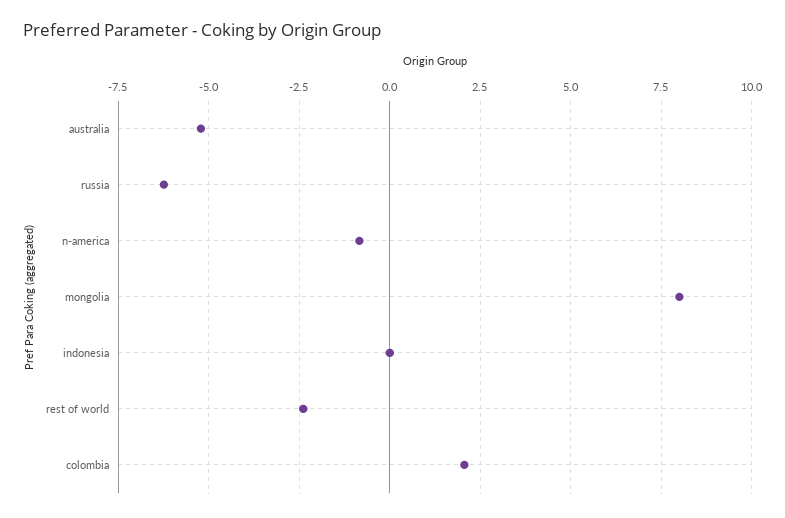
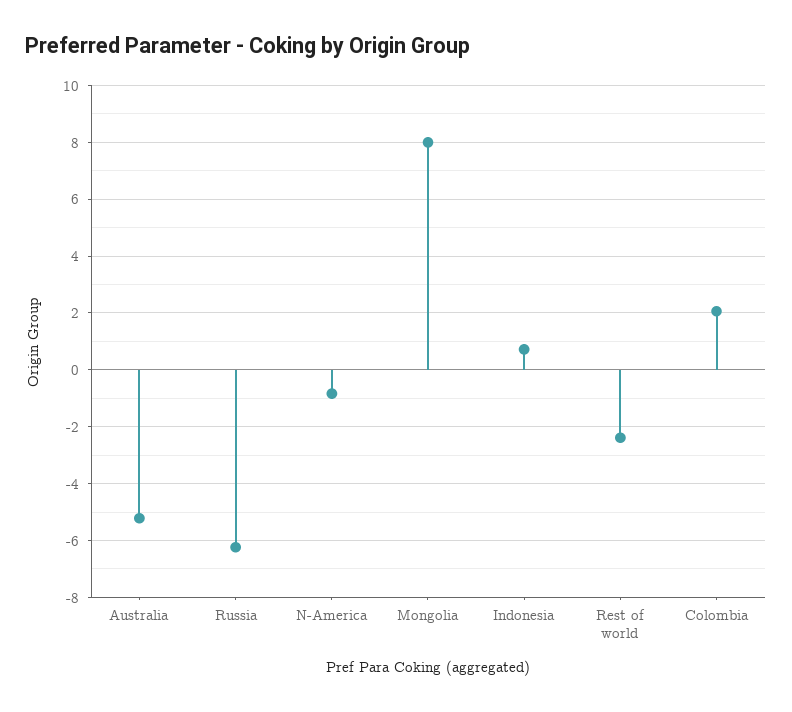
indonesia: 0 -> 0.75

